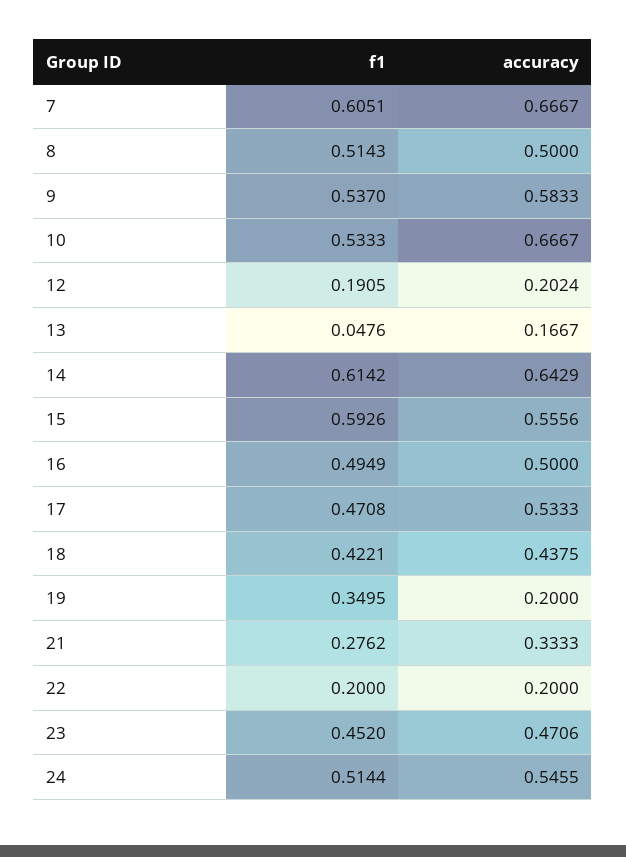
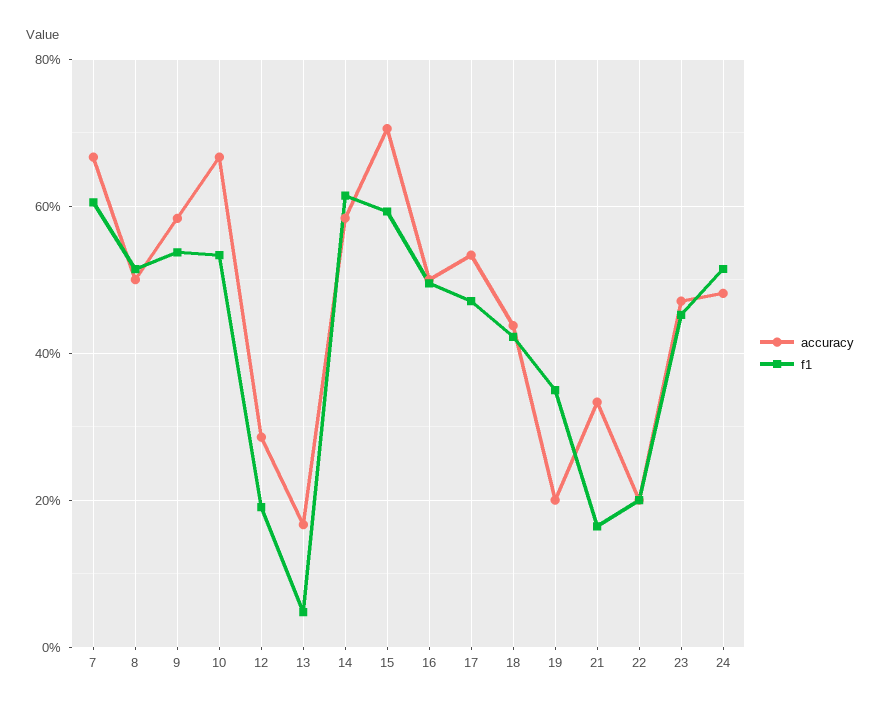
accuracy, 12: 0.2024 -> 0.28
accuracy, 14: 0.6429 -> 0.58
accuracy, 15: 0.5556 -> 0.7
f1, 21: 0.2762 -> 0.16
accuracy, 24: 0.5455 -> 0.48

